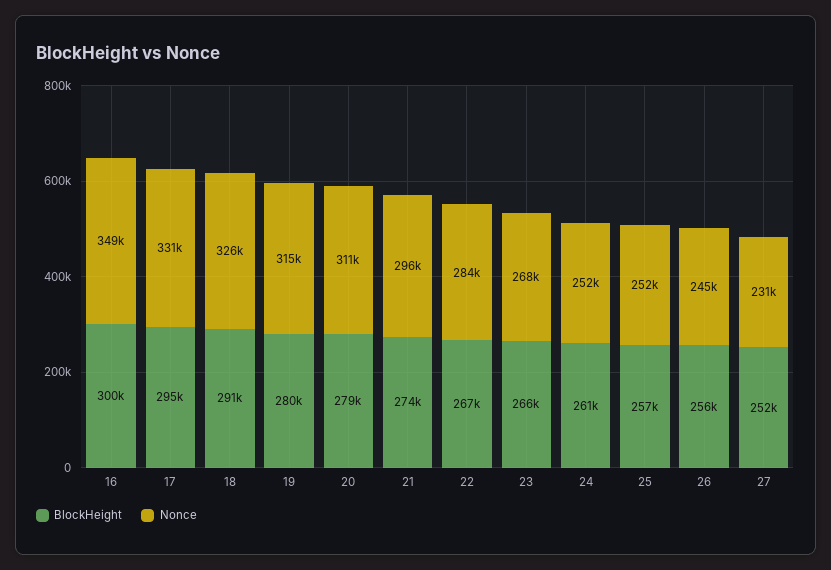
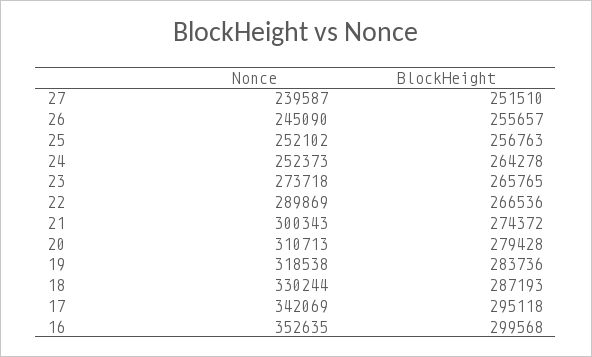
Nonce, 16: 349000 -> 352635
Nonce, 17: 331000 -> 342069
BlockHeight, 18: 291000 -> 287193
Nonce, 18: 326000 -> 330244
BlockHeight, 19: 280000 -> 283736
Nonce, 19: 315000 -> 318538
Nonce, 21: 296000 -> 300343
Nonce, 22: 284000 -> 289869
Nonce, 23: 268000 -> 273718
BlockHeight, 24: 261000 -> 264278
Nonce, 27: 231000 -> 239587

